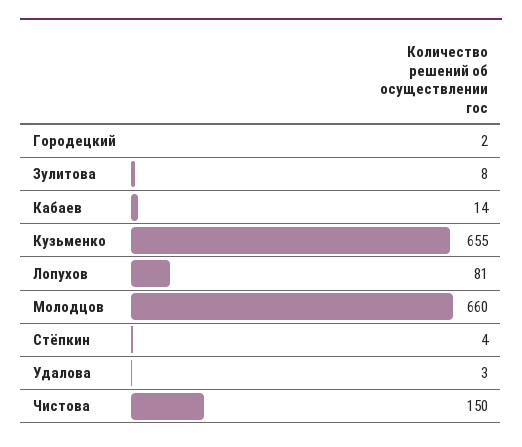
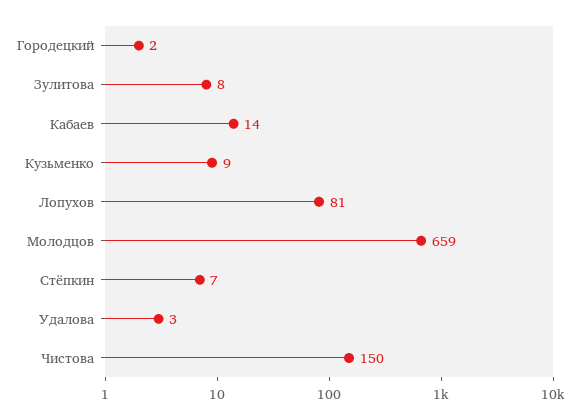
Кузьменко: 655 -> 9
Молодцов: 660 -> 659
Стёпкин: 4 -> 7

